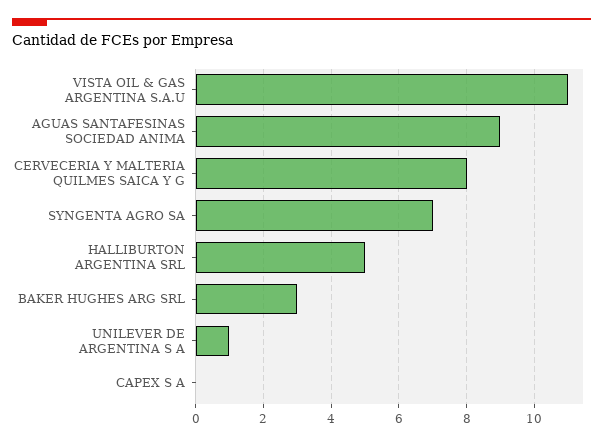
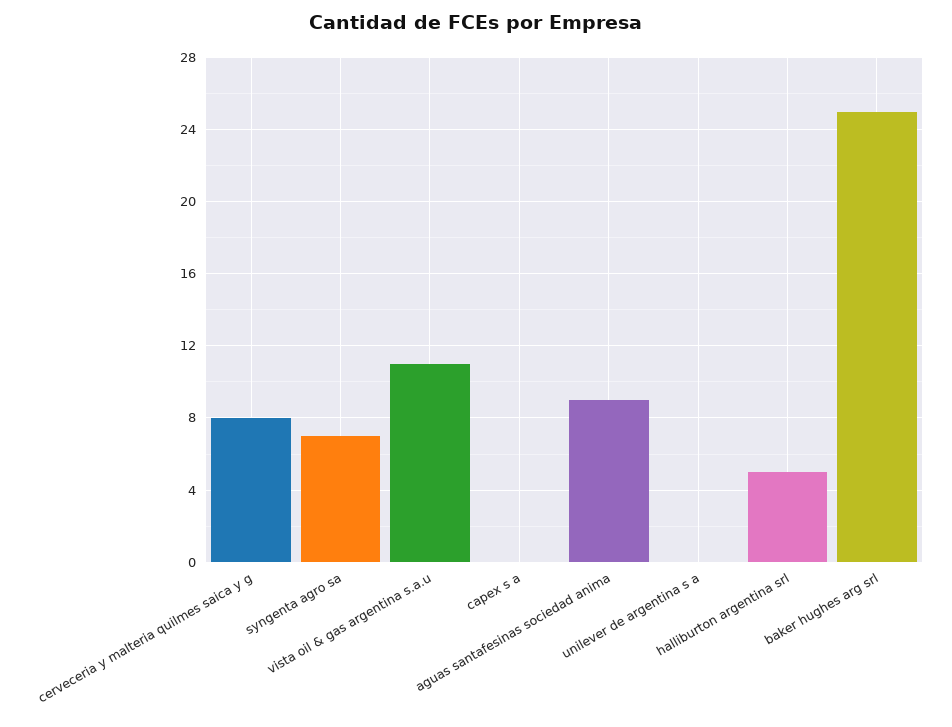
BAKER HUGHES ARG SRL: 3 -> 25
UNILEVER DE ARGENTINA S A: 1 -> 0

